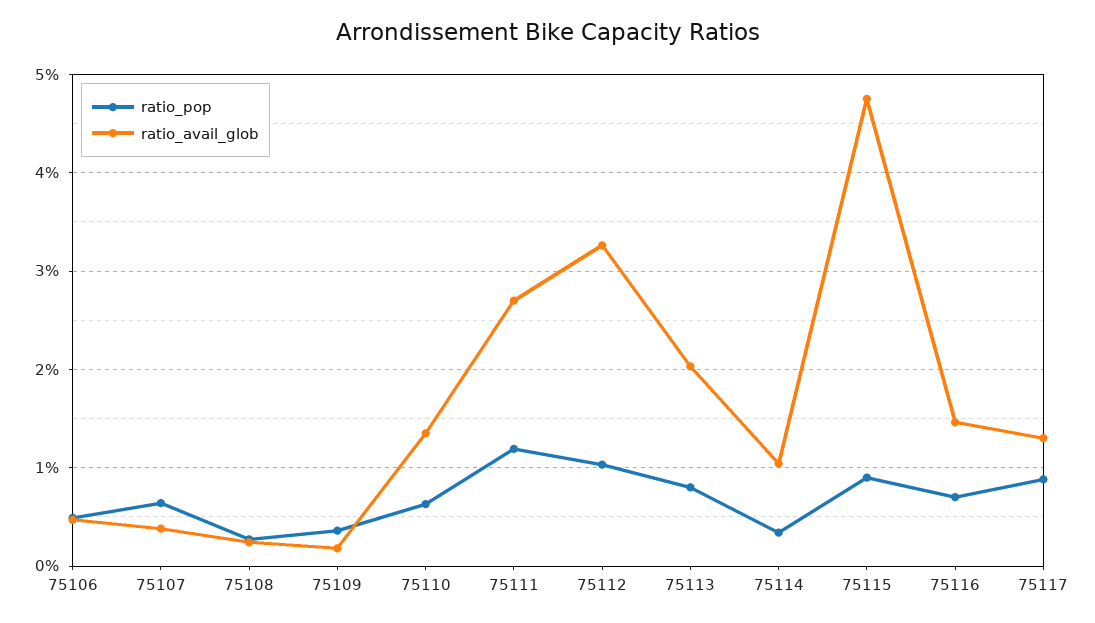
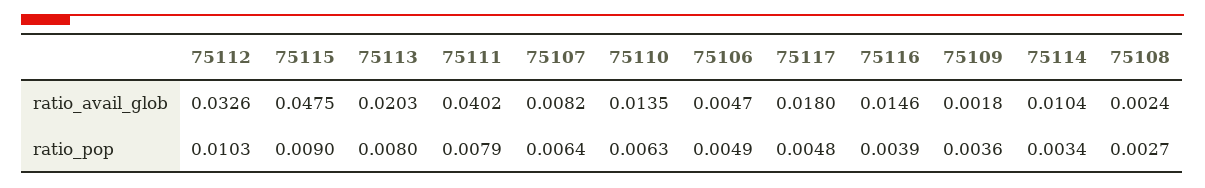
ratio_avail_glob, 75107: 0.004 -> 0.0082
ratio_pop, 75111: 0.012 -> 0.0079
ratio_avail_glob, 75111: 0.027 -> 0.0402
ratio_pop, 75116: 0.007 -> 0.0039
ratio_pop, 75117: 0.009 -> 0.0048
ratio_avail_glob, 75117: 0.013 -> 0.018

